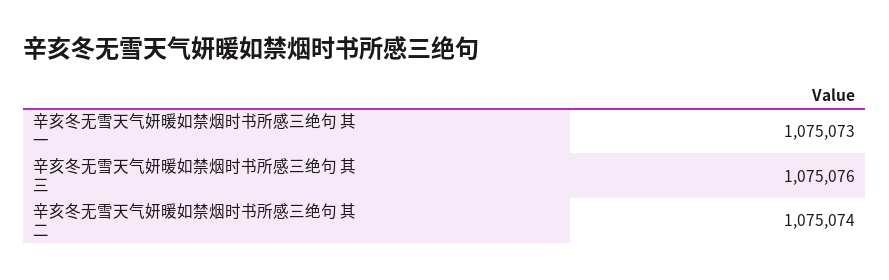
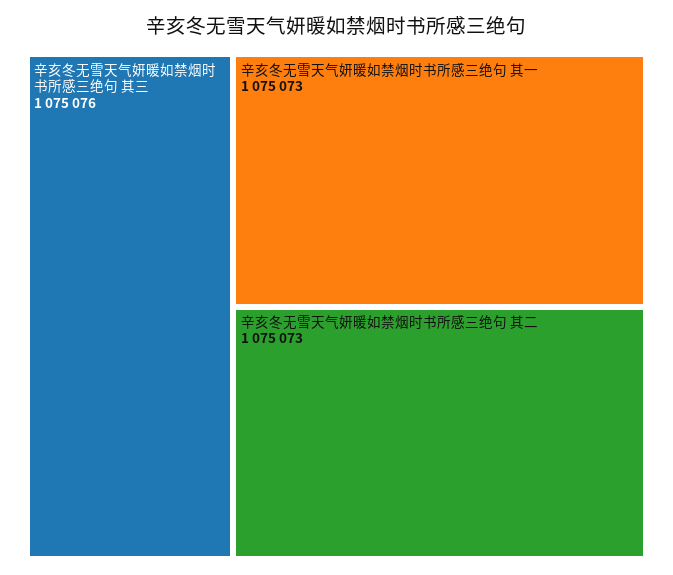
辛亥冬无雪天气妍暖如禁烟时书所感三绝句 其二: 1075074 -> 1075073

